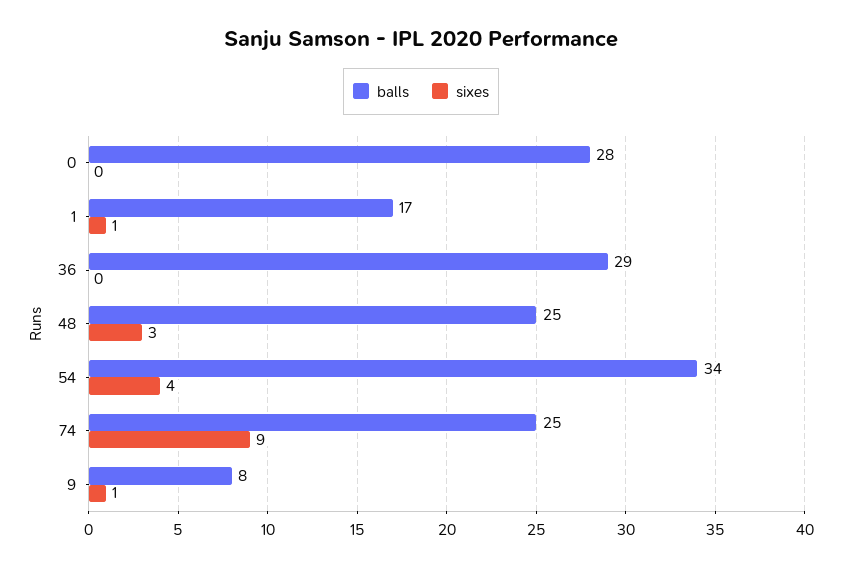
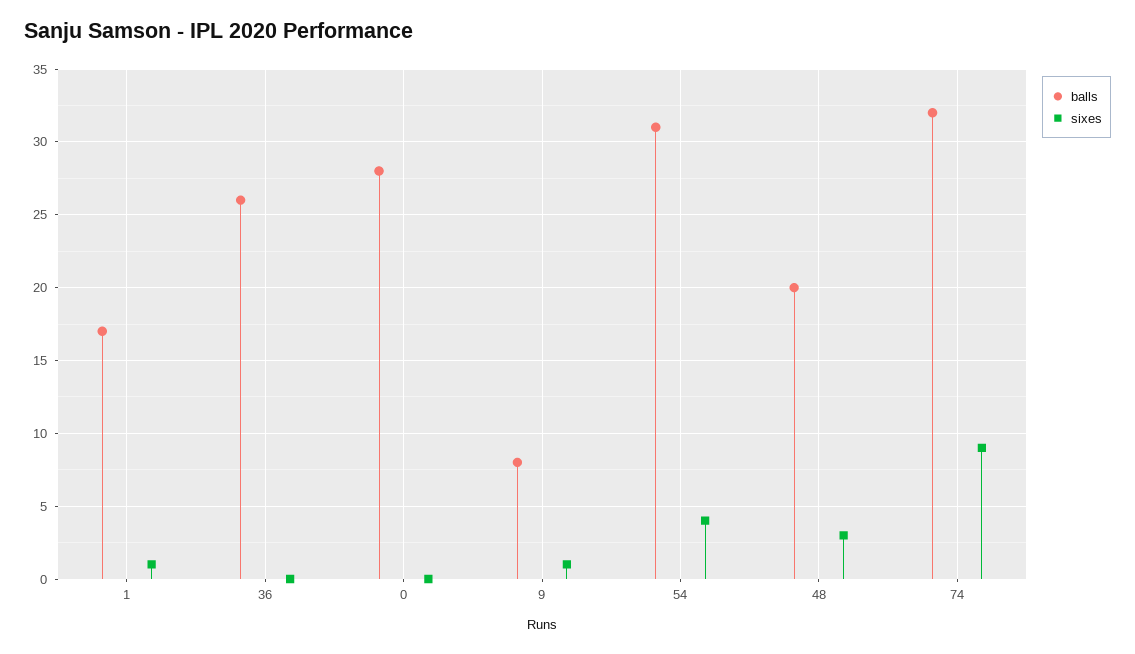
balls, 36: 29 -> 26
balls, 48: 25 -> 20
balls, 54: 34 -> 31
balls, 74: 25 -> 32

